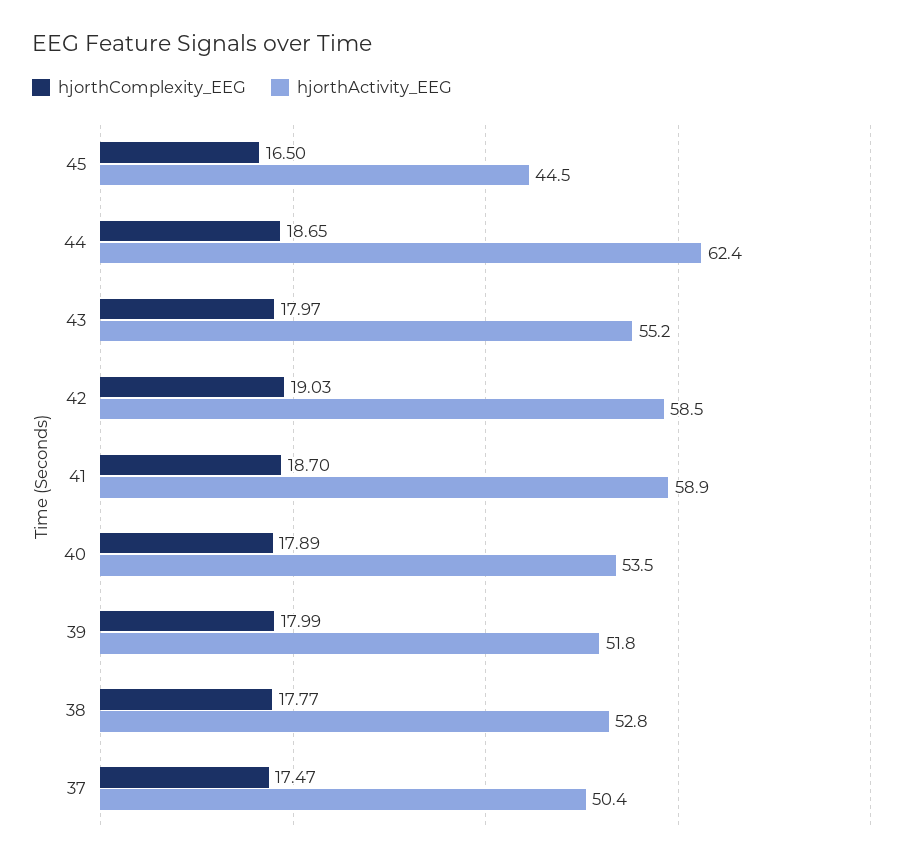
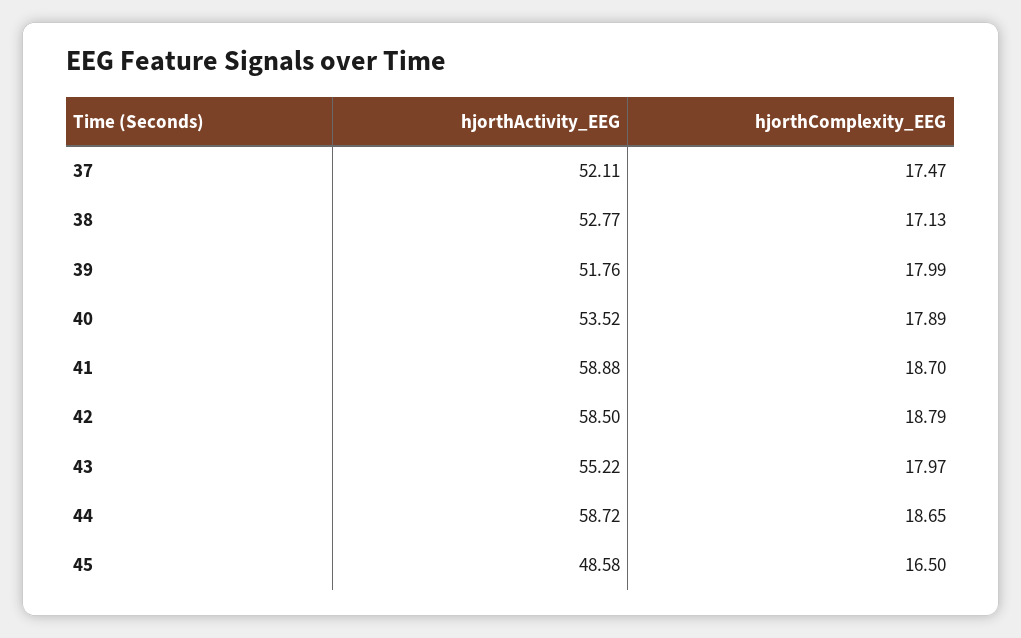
hjorthActivity_EEG, 45: 44.5 -> 48.58
hjorthActivity_EEG, 44: 62.4 -> 58.72
hjorthComplexity_EEG, 42: 19.03 -> 18.79
hjorthComplexity_EEG, 38: 17.77 -> 17.13
hjorthActivity_EEG, 37: 50.4 -> 52.11

